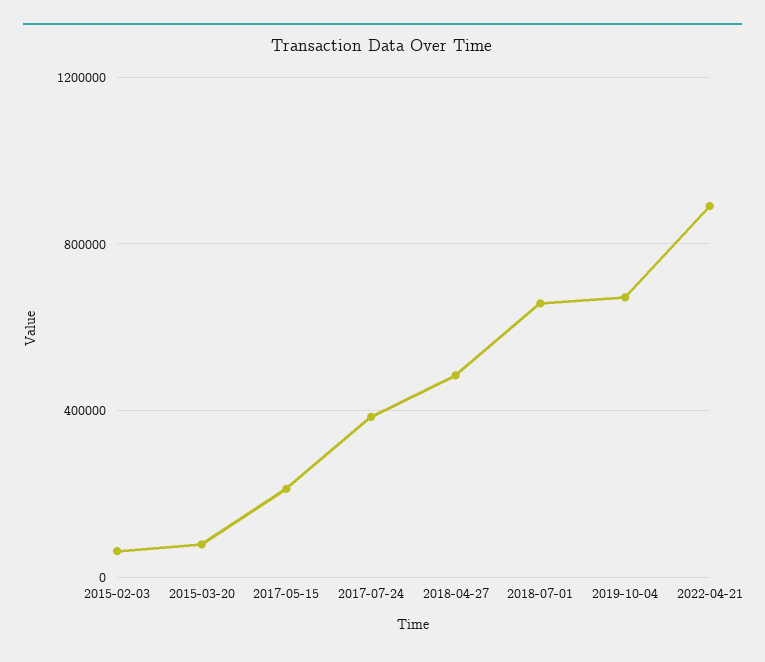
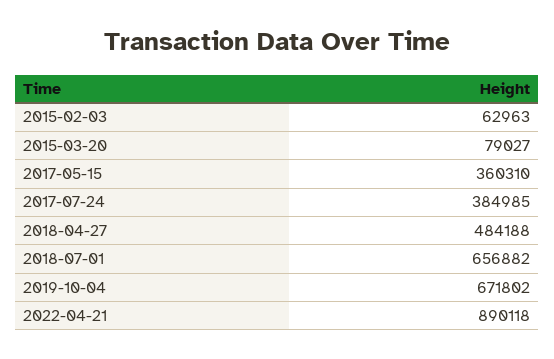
2017-05-15: 200000 -> 360310

